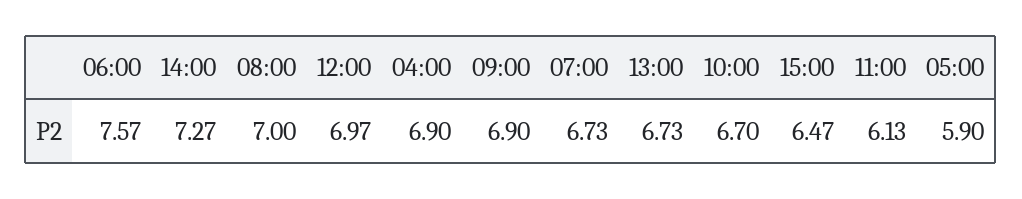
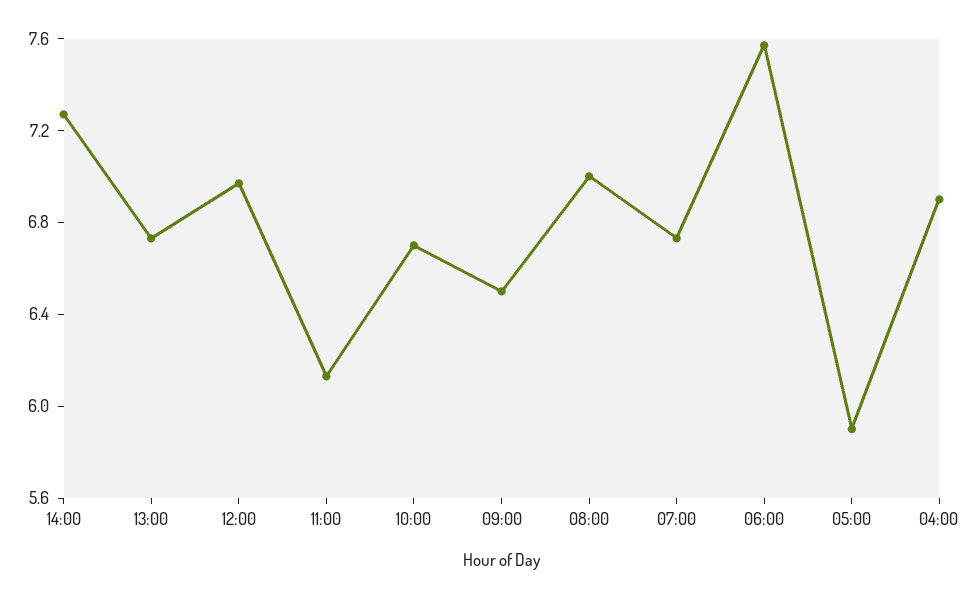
09:00: 6.9 -> 6.5
15:00: 6.47 -> none

